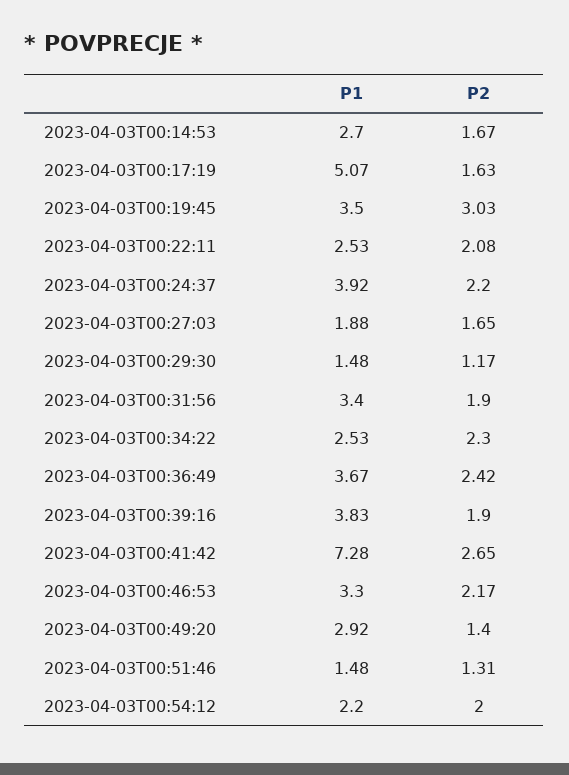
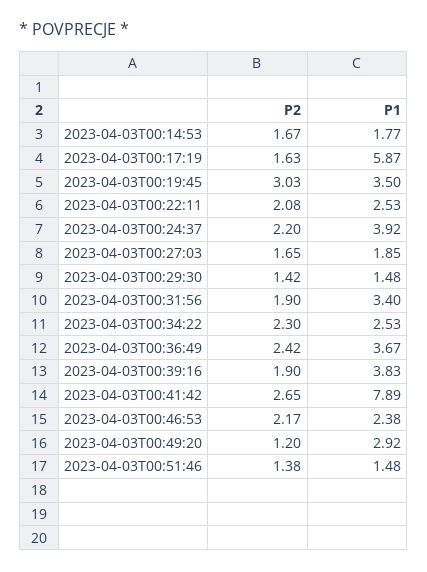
P1, 2023-04-03T00:14:53: 2.7 -> 1.77
P1, 2023-04-03T00:17:19: 5.07 -> 5.87
P1, 2023-04-03T00:27:03: 1.88 -> 1.85
P2, 2023-04-03T00:29:30: 1.17 -> 1.42
P1, 2023-04-03T00:41:42: 7.28 -> 7.89
P1, 2023-04-03T00:46:53: 3.3 -> 2.38
P2, 2023-04-03T00:49:20: 1.4 -> 1.2
P2, 2023-04-03T00:51:46: 1.31 -> 1.38
P1, 2023-04-03T00:54:12: 2.2 -> none
P2, 2023-04-03T00:54:12: 2 -> none

